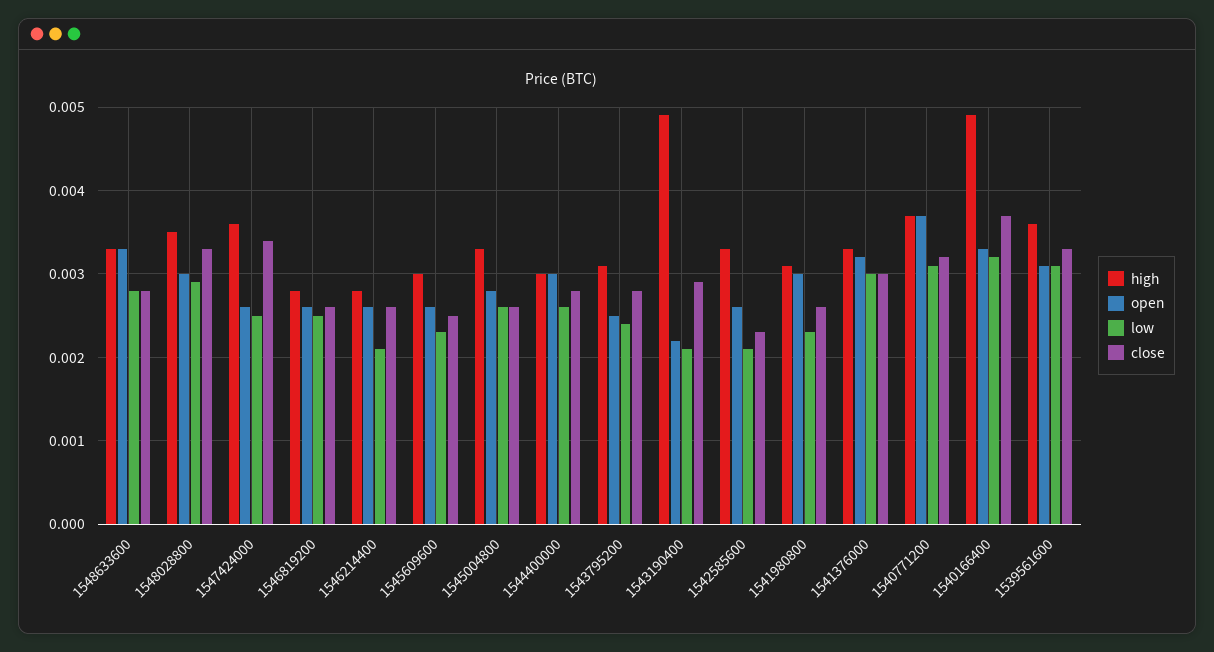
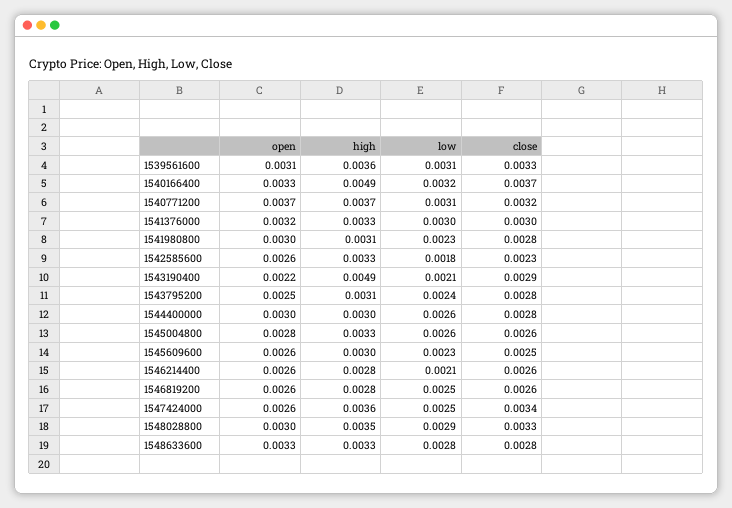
low, 1542585600: 0.0021 -> 0.0018
close, 1541980800: 0.0026 -> 0.0028

